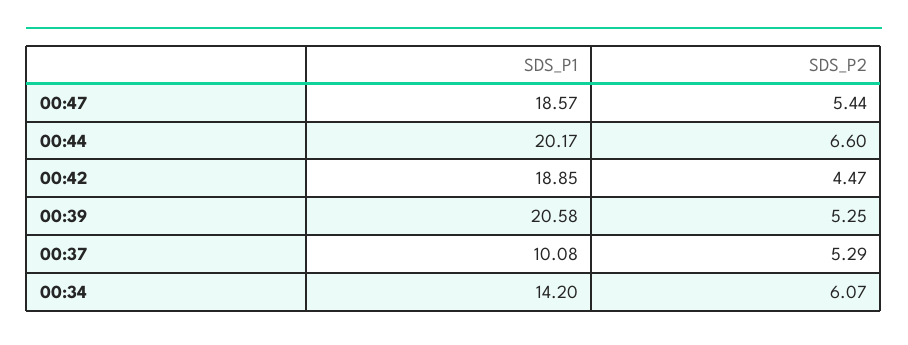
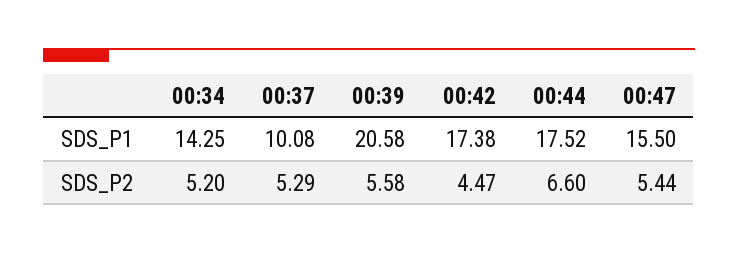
SDS_P1, 00:47: 18.57 -> 15.5
SDS_P1, 00:44: 20.17 -> 17.52
SDS_P1, 00:42: 18.85 -> 17.38
SDS_P2, 00:39: 5.25 -> 5.58
SDS_P1, 00:34: 14.2 -> 14.25
SDS_P2, 00:34: 6.07 -> 5.2

